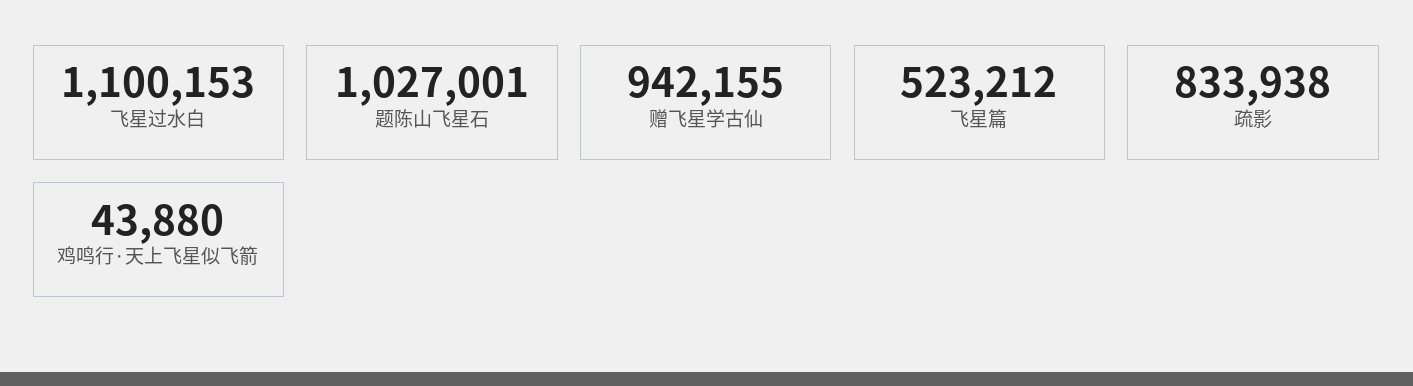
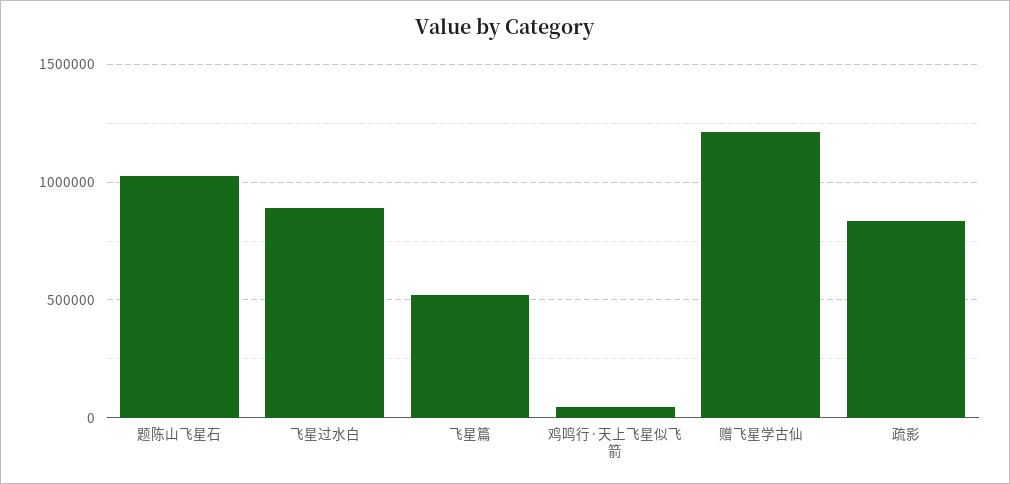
飞星过水白: 1100153 -> 900000
赠飞星学古仙: 942155 -> 1200000

